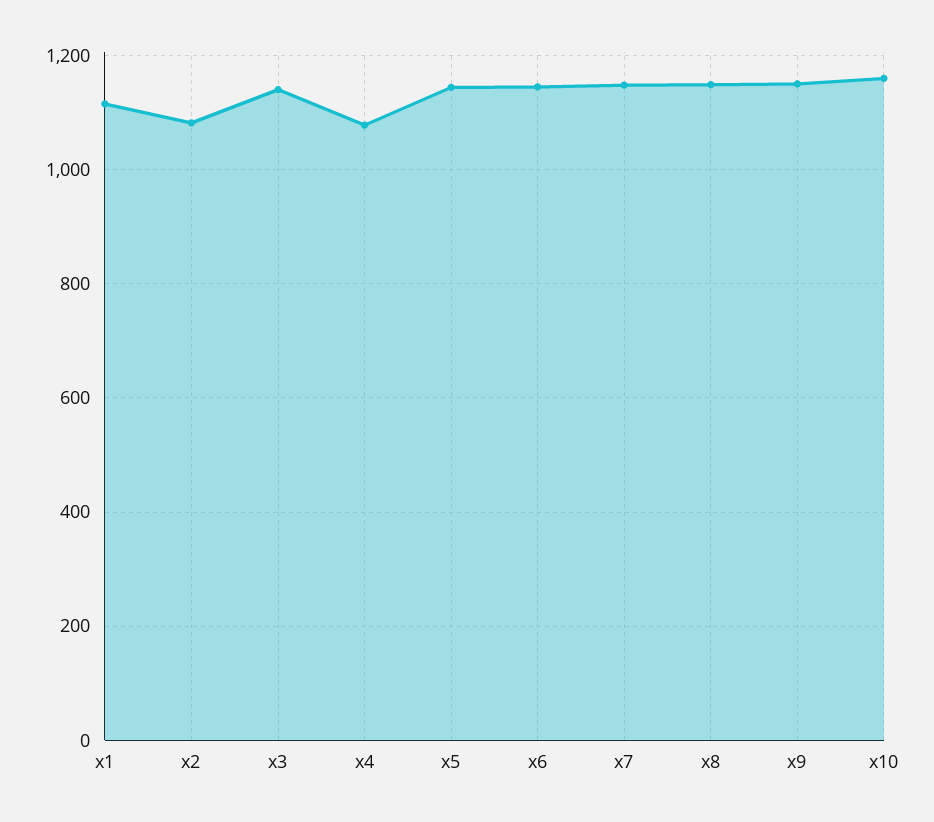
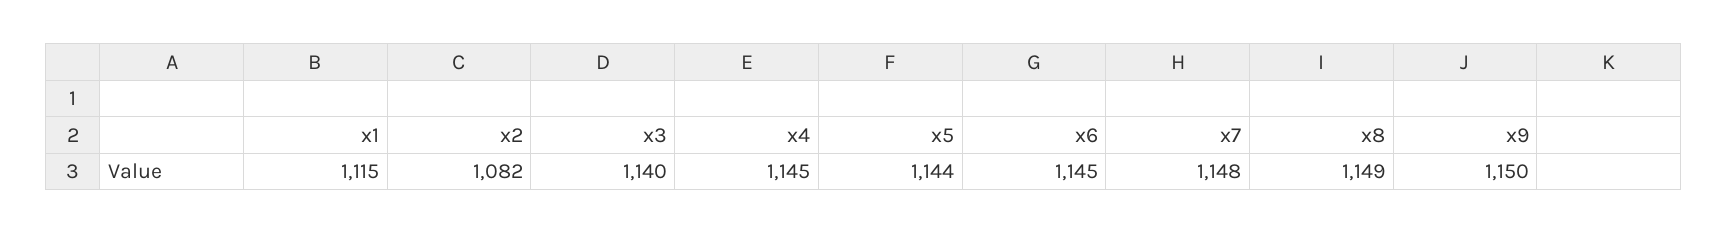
x4: 1080 -> 1145
x10: 1160 -> none

